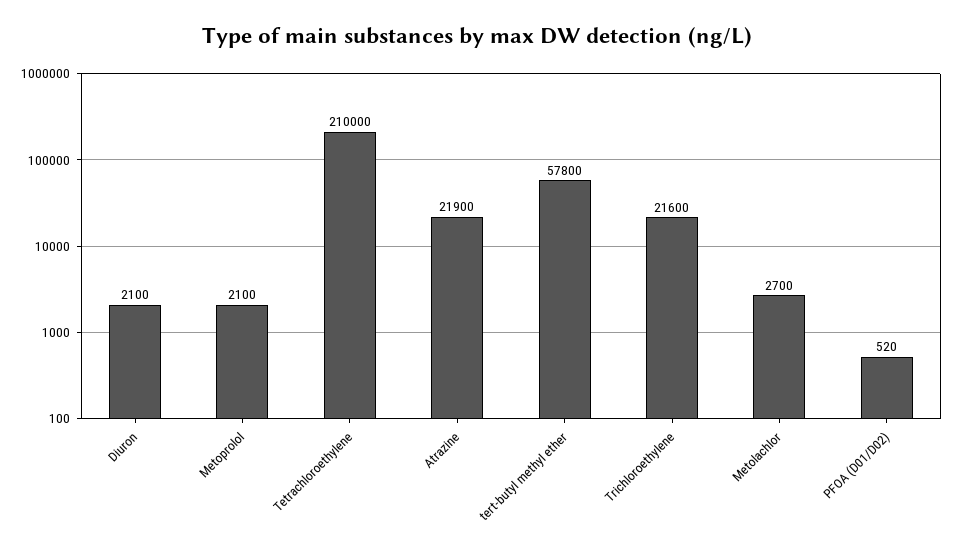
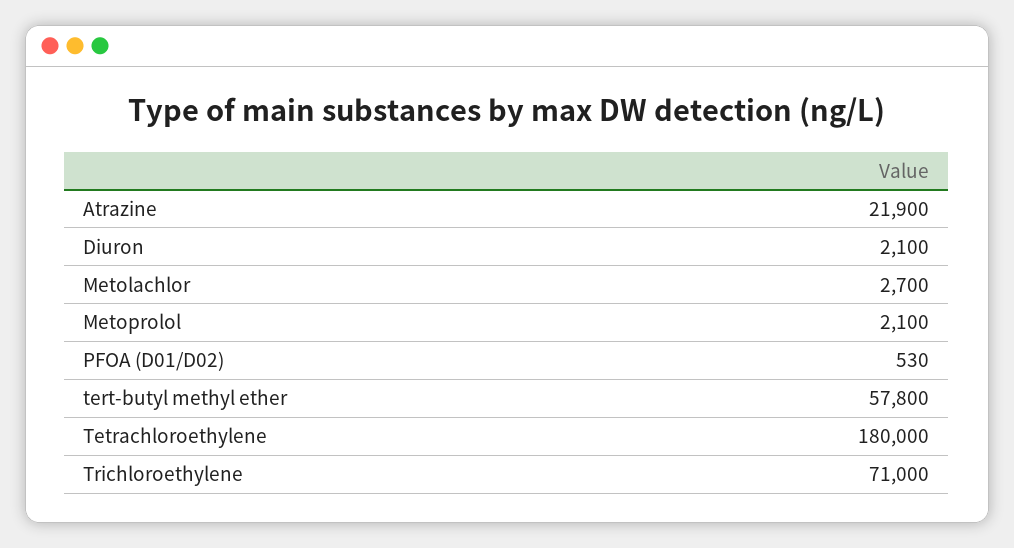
Tetrachloroethylene: 210000 -> 180000
Trichloroethylene: 21600 -> 71000
PFOA (D01/D02): 520 -> 530

